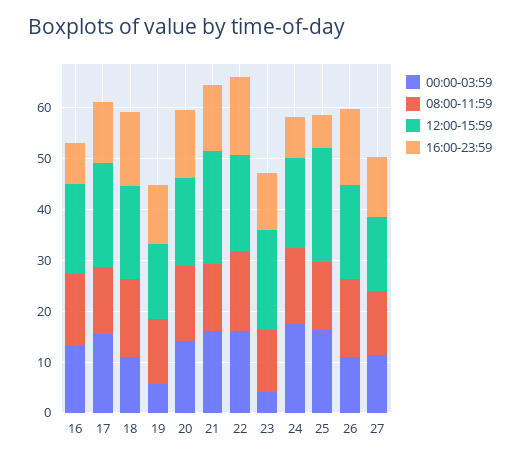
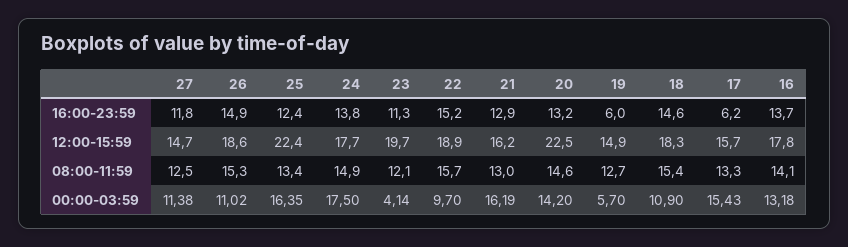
16:00-23:59, 16: 8 -> 13.7
12:00-15:59, 17: 20 -> 15.7
16:00-23:59, 17: 12 -> 6.2
16:00-23:59, 19: 12 -> 6
12:00-15:59, 20: 18 -> 22.5
12:00-15:59, 21: 22 -> 16.2
00:00-03:59, 22: 16 -> 9.7
16:00-23:59, 24: 8 -> 13.8
16:00-23:59, 25: 6 -> 12.4

